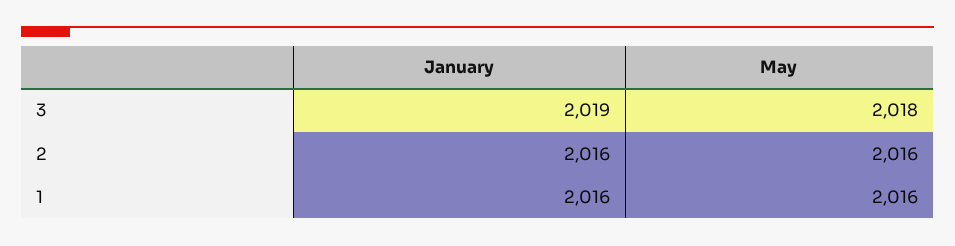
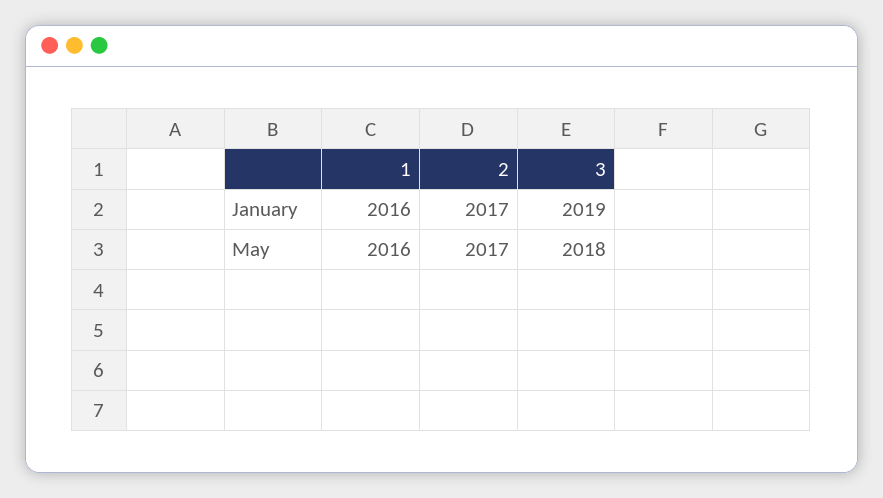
January, 2: 2016 -> 2017
May, 2: 2016 -> 2017

